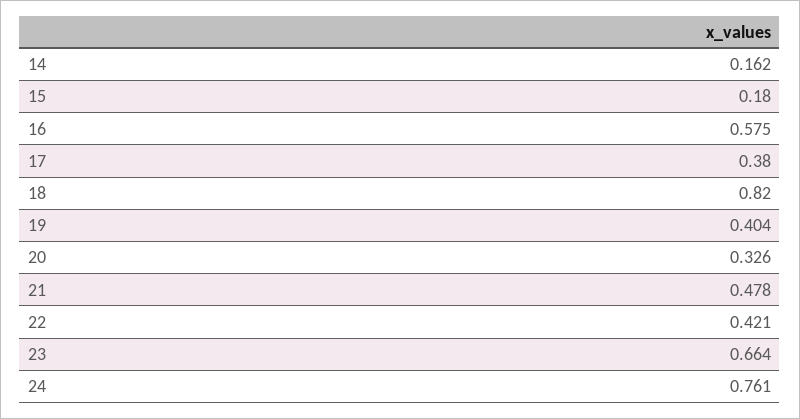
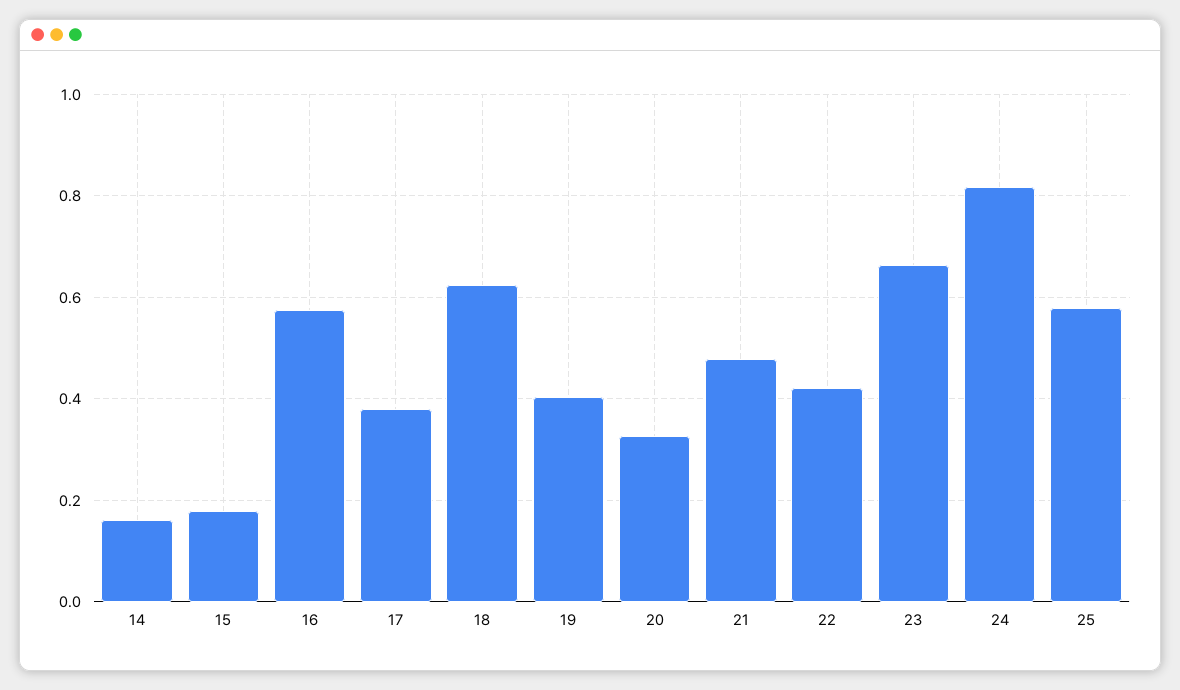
18: 0.82 -> 0.62
24: 0.761 -> 0.82
25: none -> 0.58

